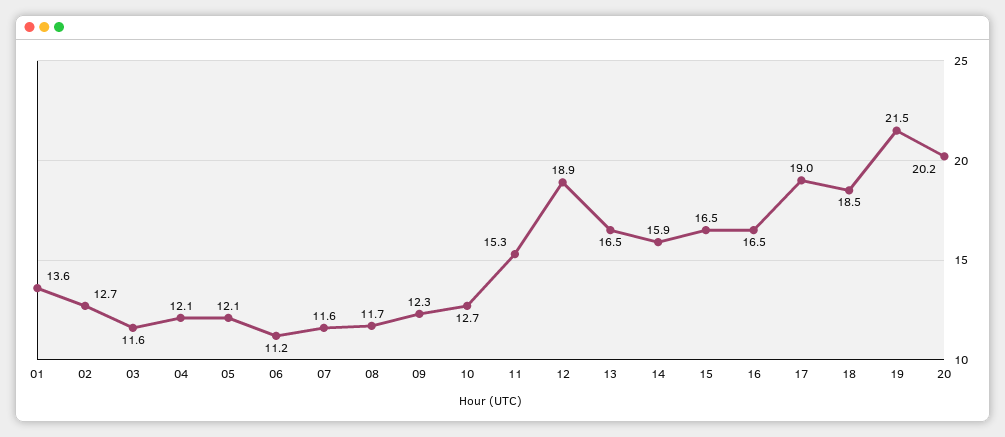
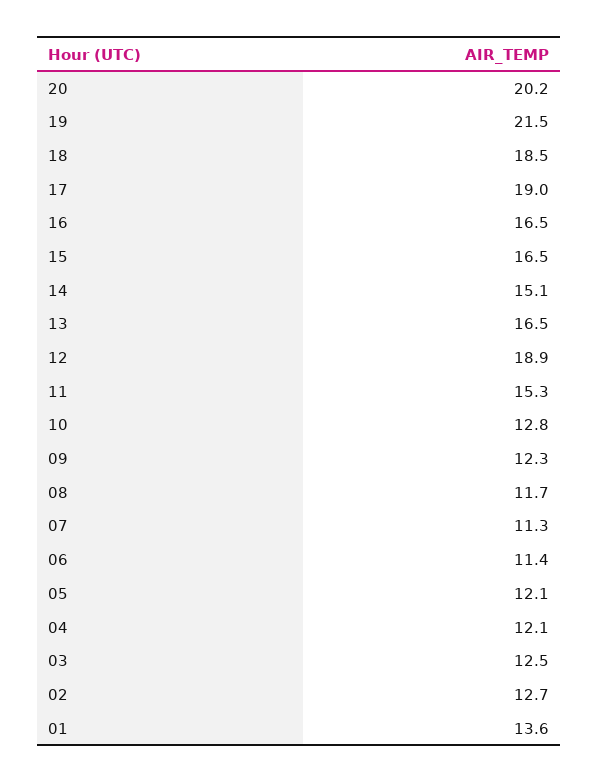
03: 11.6 -> 12.5
06: 11.2 -> 11.4
07: 11.6 -> 11.3
10: 12.7 -> 12.8
14: 15.9 -> 15.1

